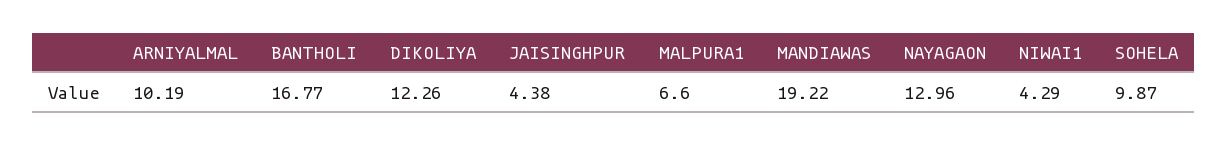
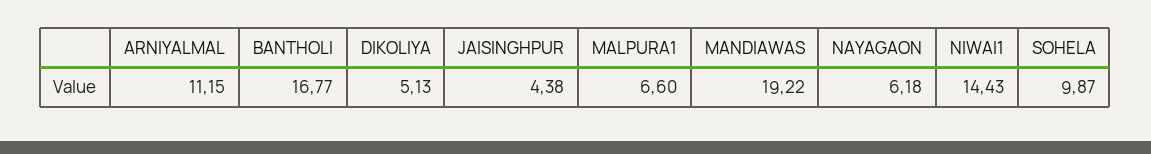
ARNIYALMAL: 10.19 -> 11.15
DIKOLIYA: 12.26 -> 5.13
NAYAGAON: 12.96 -> 6.18
NIWAI1: 4.29 -> 14.43

